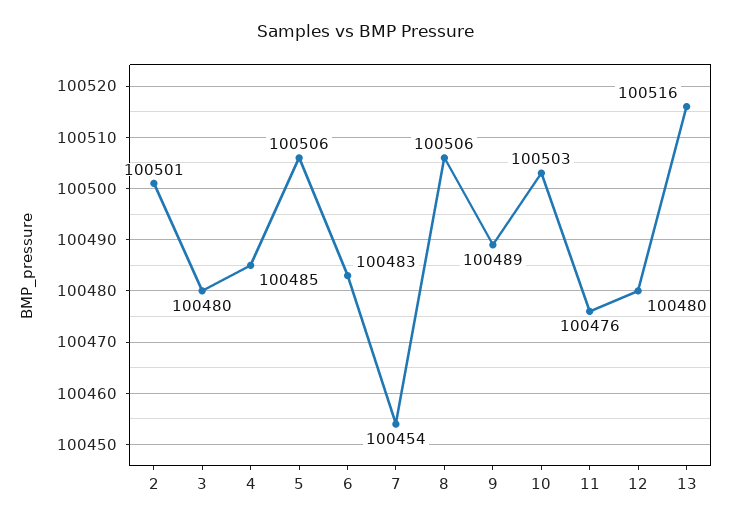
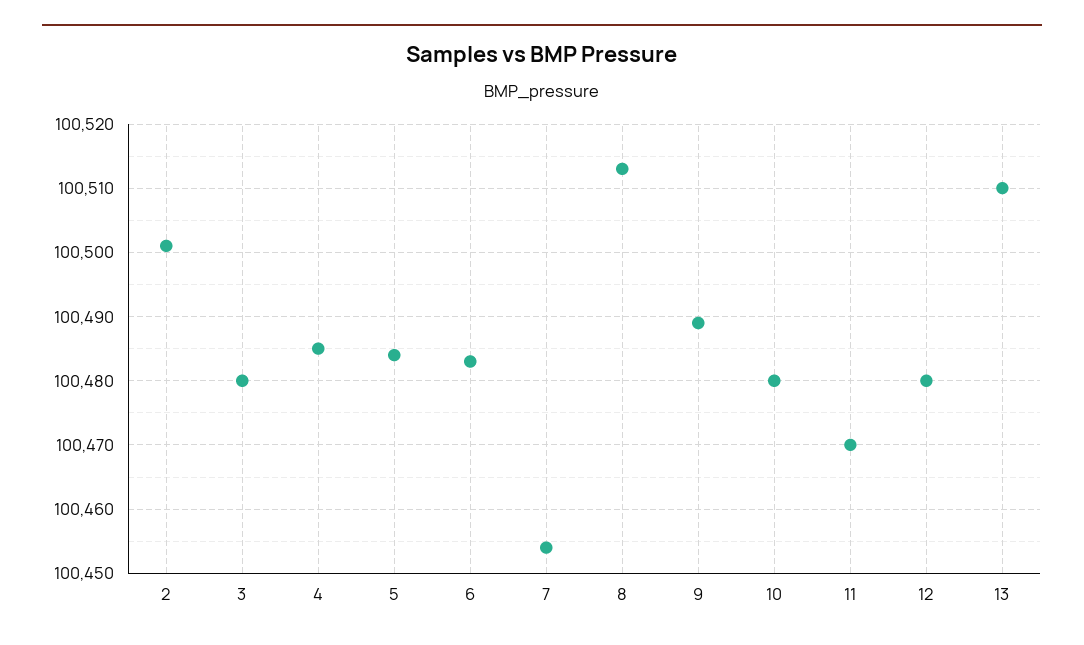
5: 100506 -> 100484
8: 100506 -> 100513
10: 100503 -> 100480
11: 100476 -> 100470
13: 100516 -> 100510

